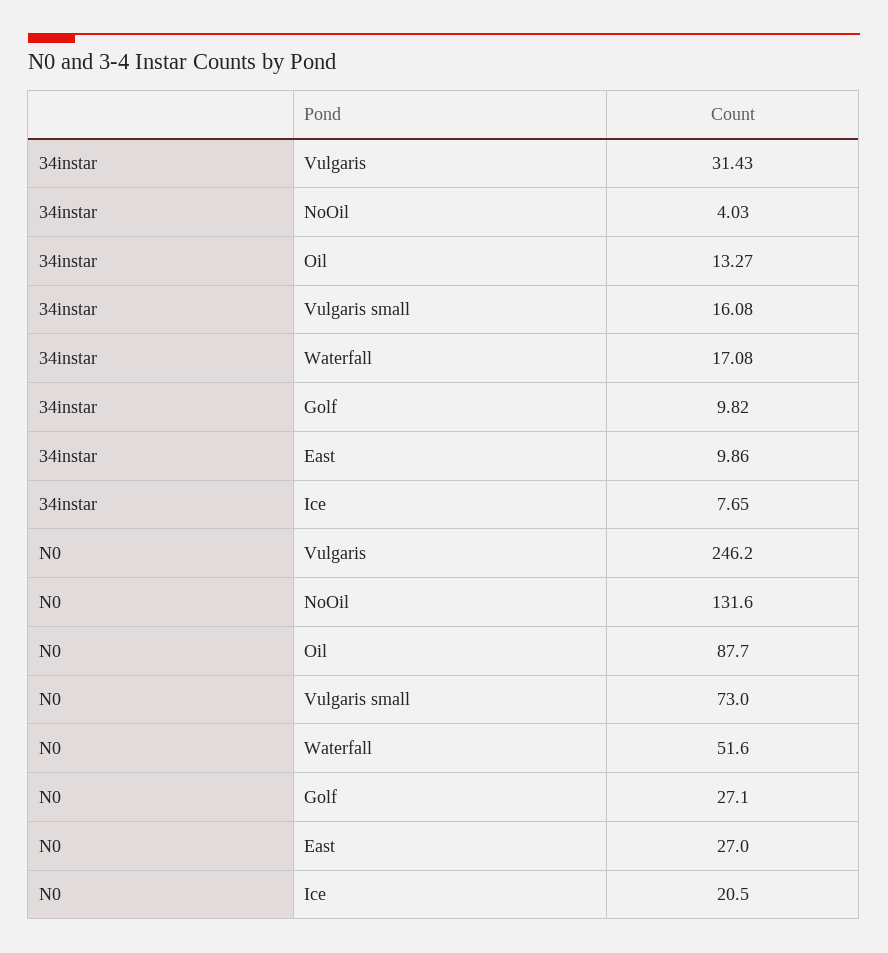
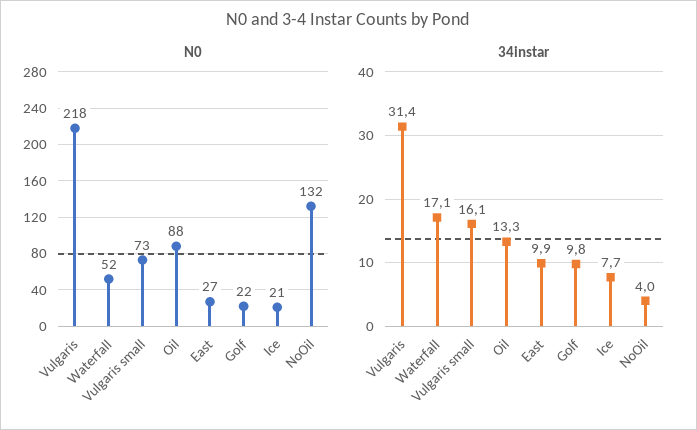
N0, Vulgaris: 246.2 -> 218
N0, Golf: 27.1 -> 22

